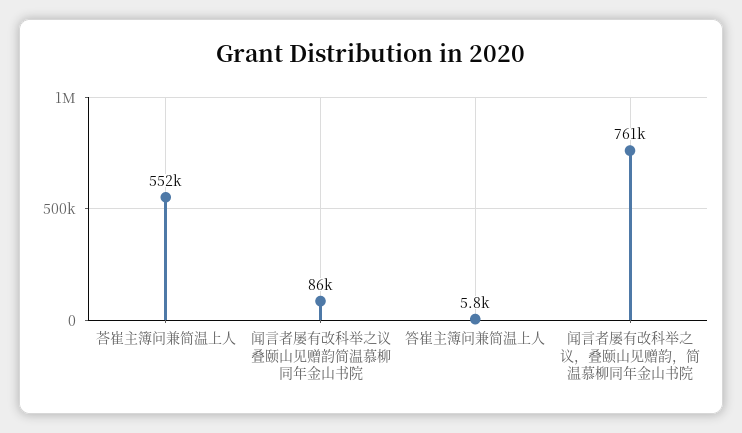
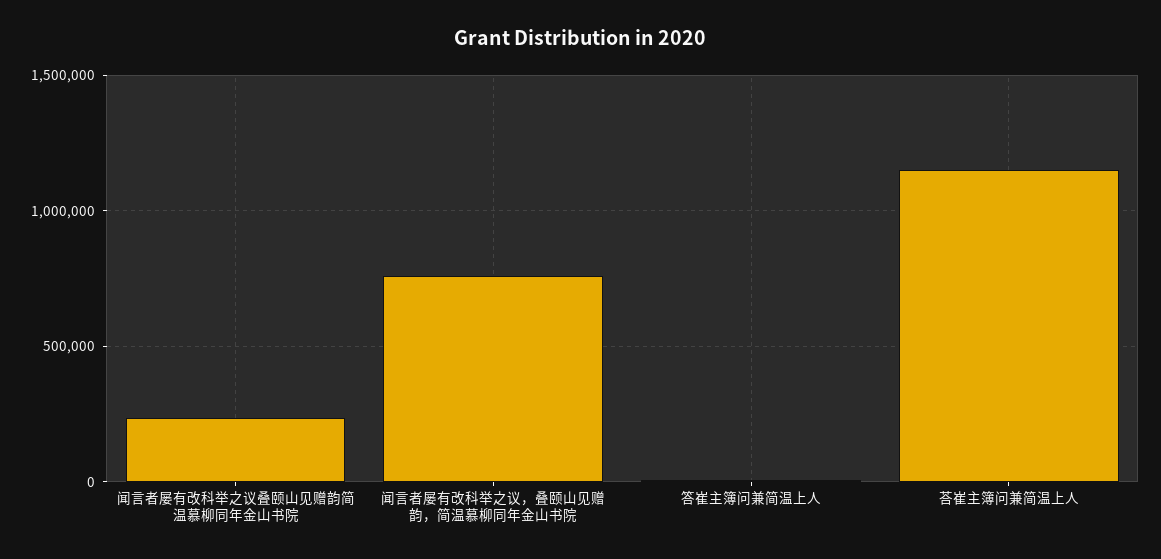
荅崔主簿问兼简温上人: 552000 -> 1150000
闻言者屡有改科举之议叠颐山见赠韵简温慕柳同年金山书院: 86000 -> 250000

